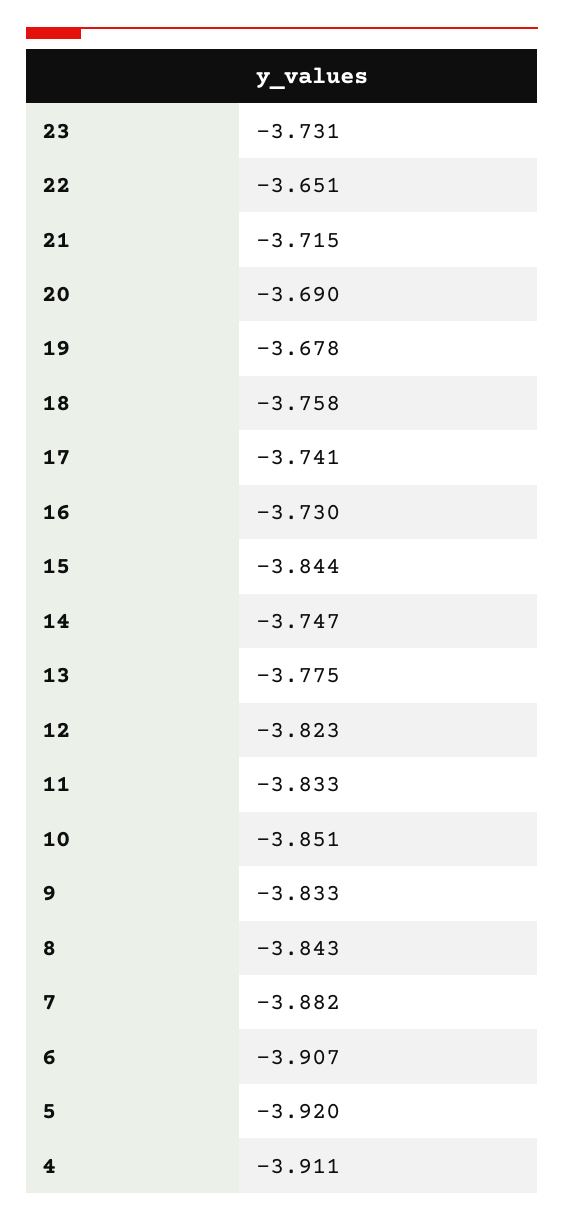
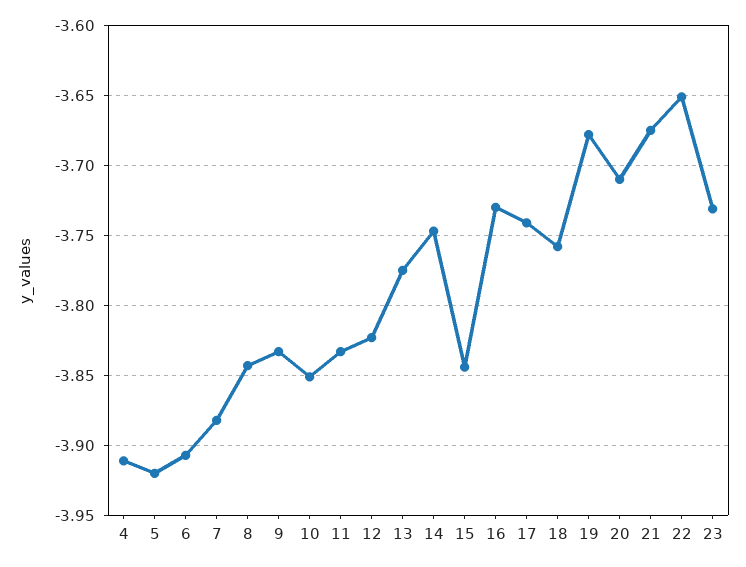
21: -3.715 -> -3.675
20: -3.69 -> -3.71

